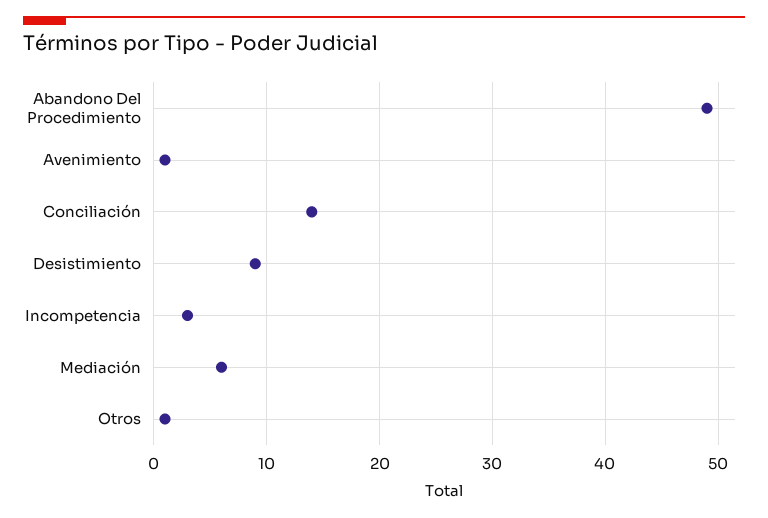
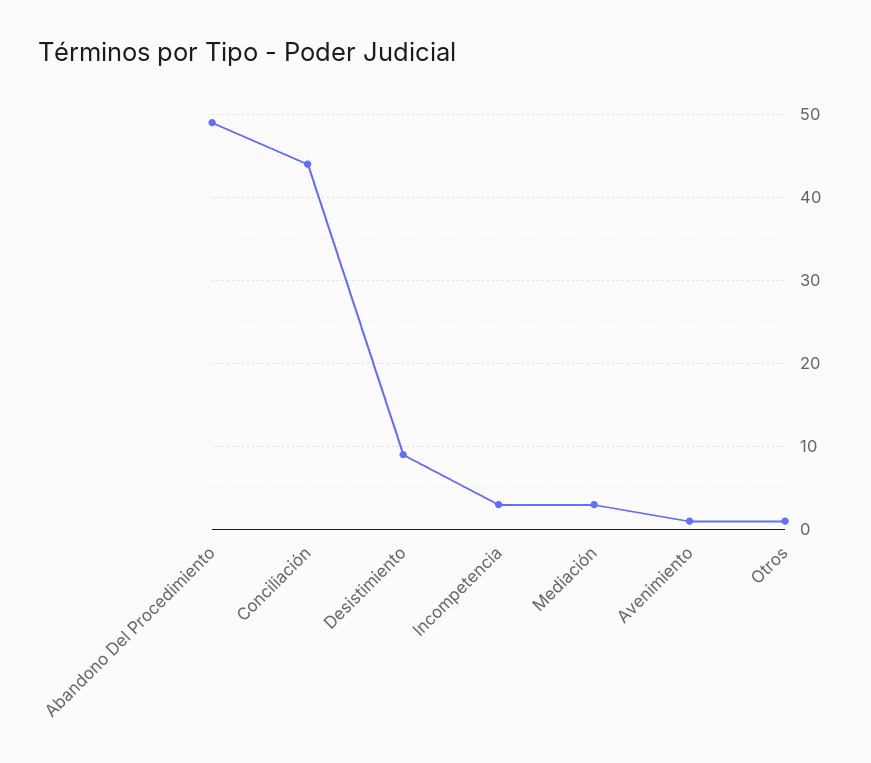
Conciliación: 14 -> 44
Mediación: 6 -> 3

